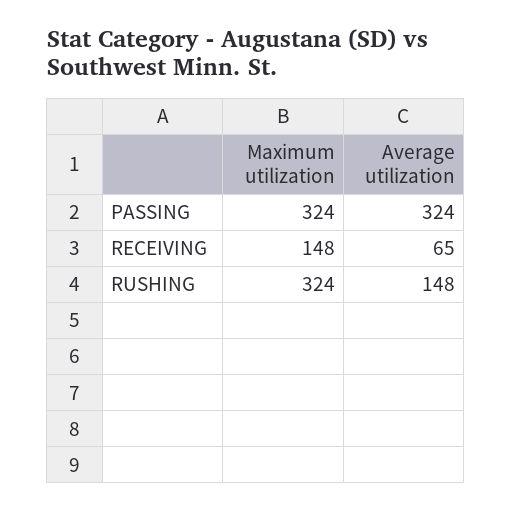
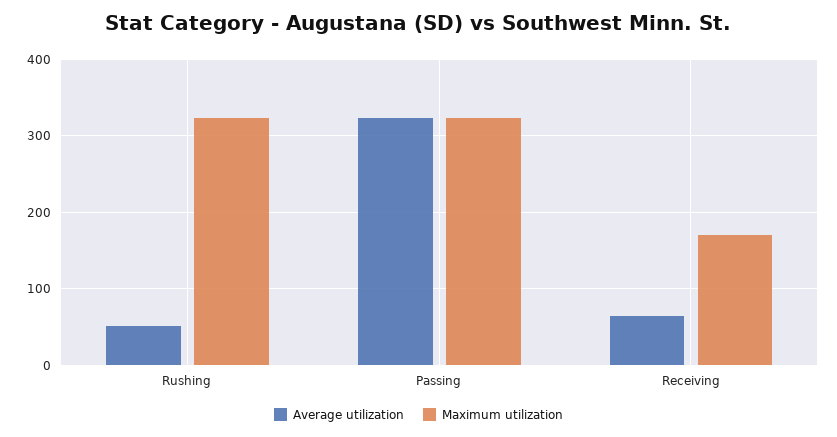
Maximum utilization, RECEIVING: 148 -> 170
Average utilization, RUSHING: 148 -> 50

